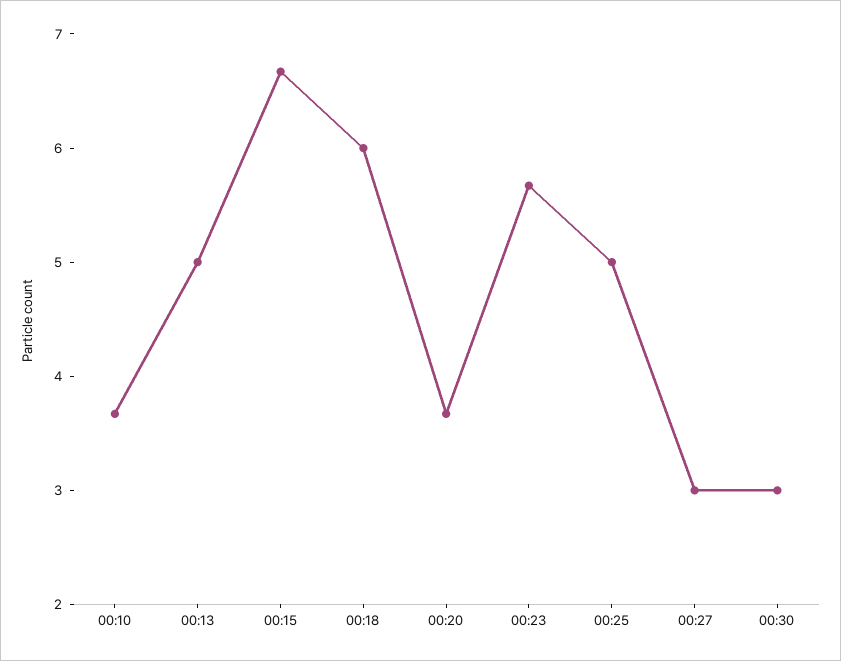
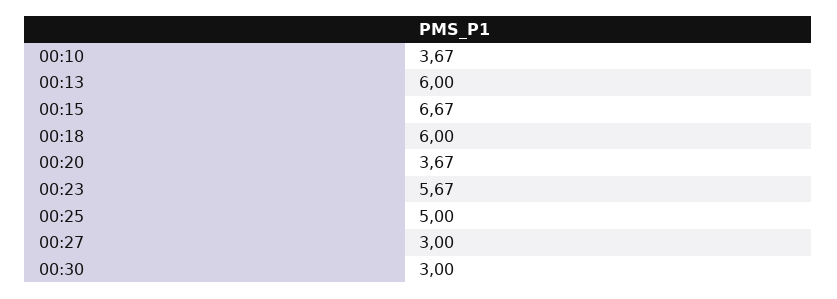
00:13: 5 -> 6

